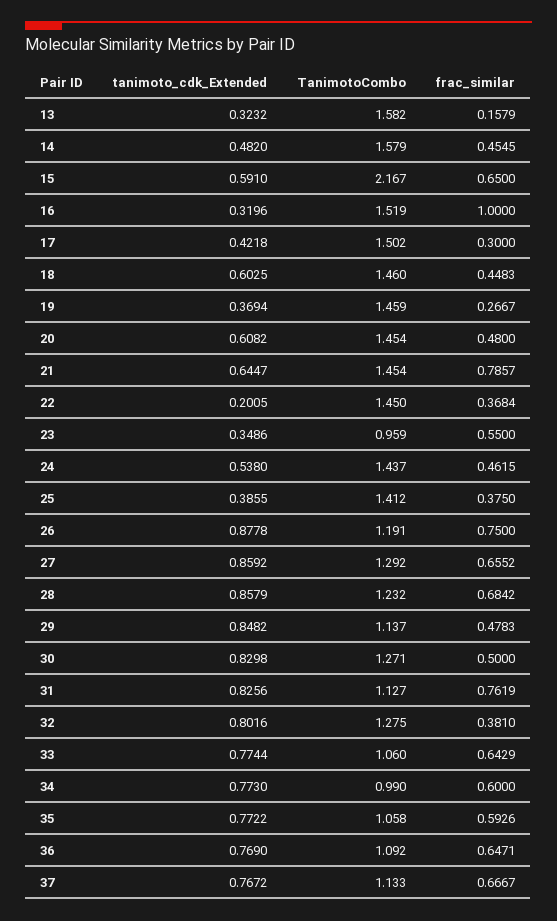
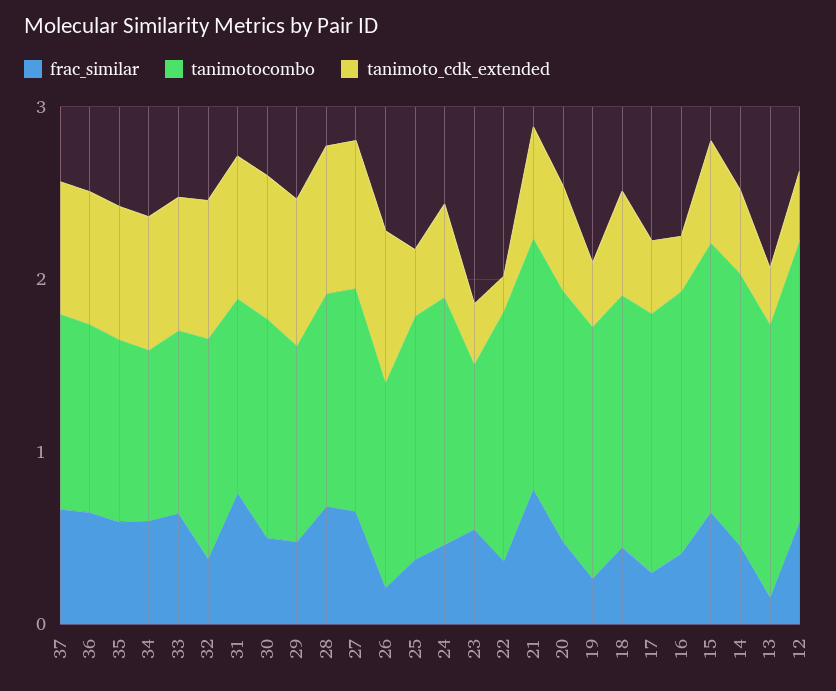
TanimotoCombo, 15: 2.167 -> 1.6
frac_similar, 16: 1 -> 0.4
frac_similar, 26: 0.75 -> 0.2
frac_similar, 12: none -> 0.6
TanimotoCombo, 12: none -> 1.6
tanimoto_cdk_Extended, 12: none -> 0.4

